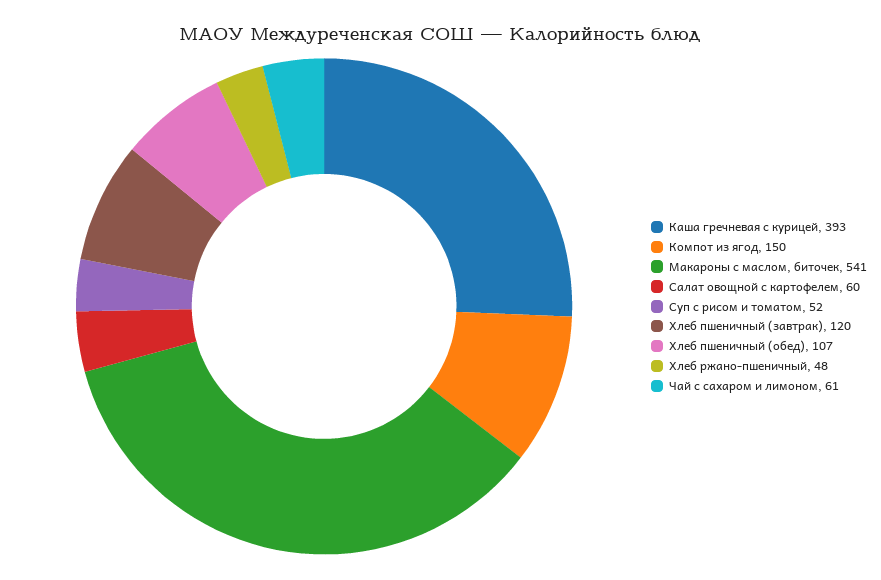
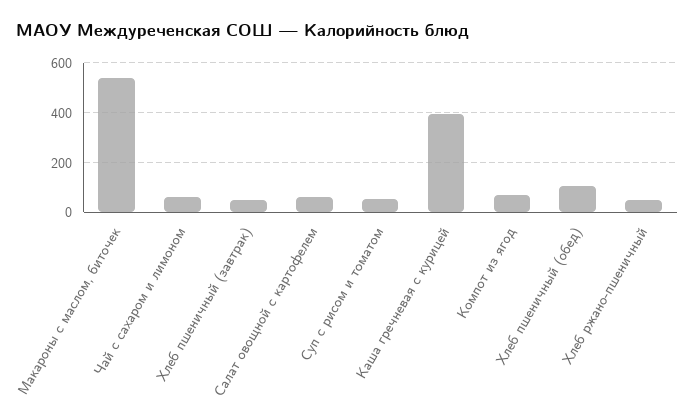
Компот из ягод: 150 -> 75
Хлеб пшеничный (завтрак): 120 -> 50

